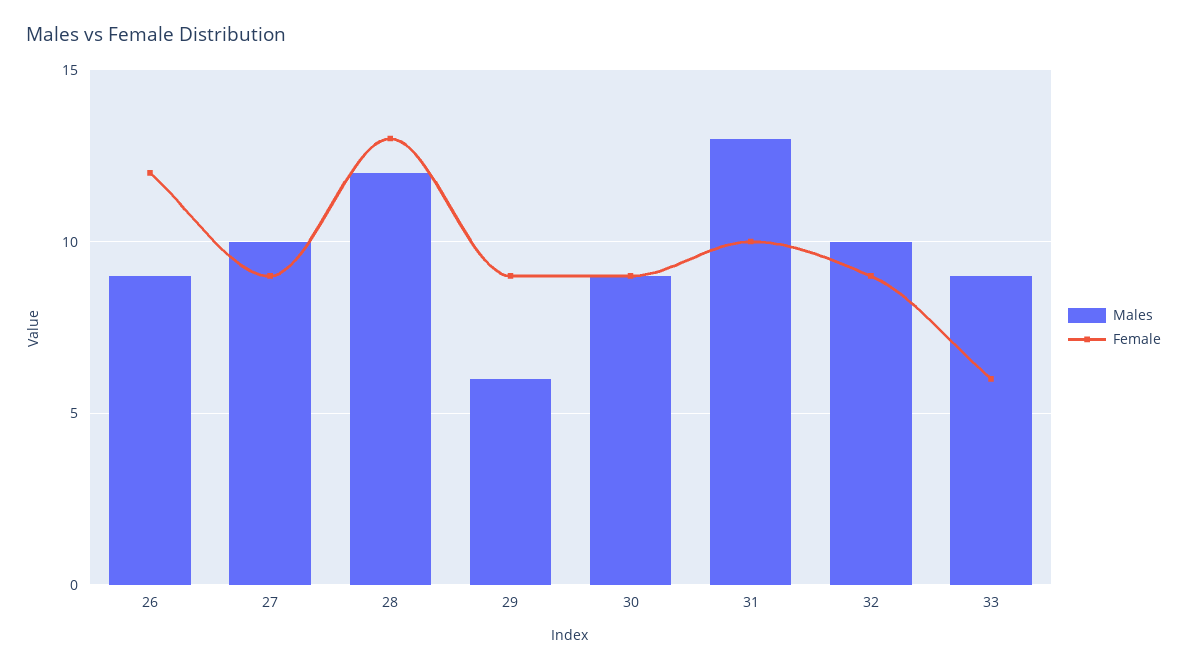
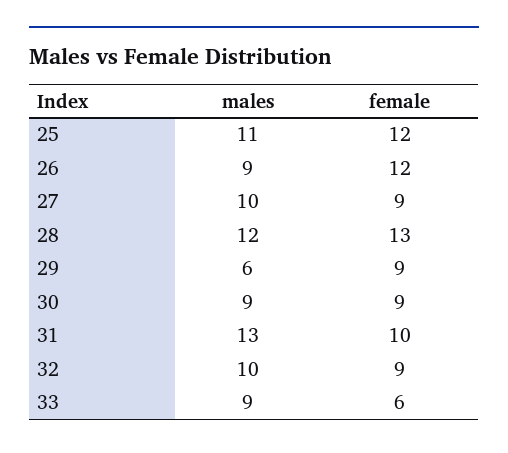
Males, 25: none -> 11
Female, 25: none -> 12

